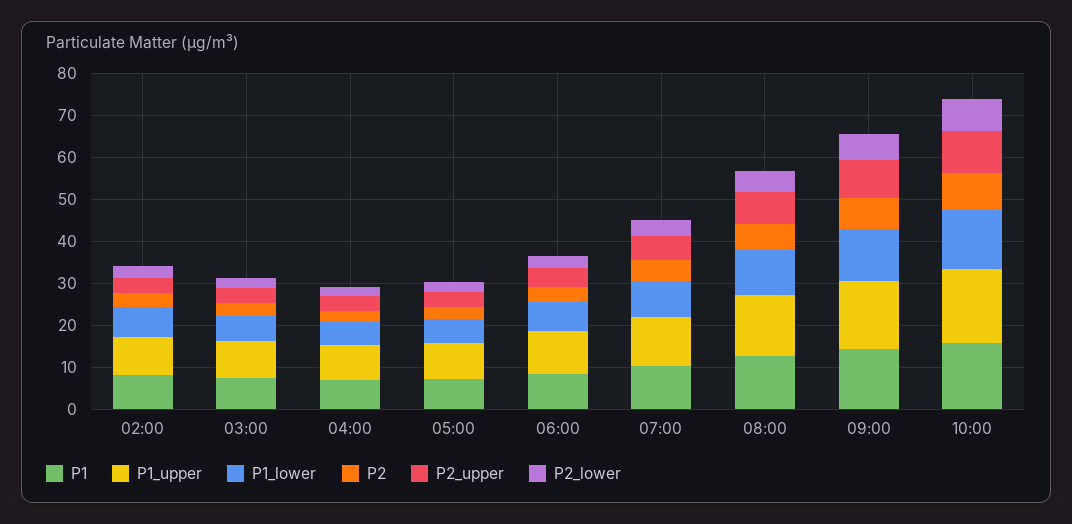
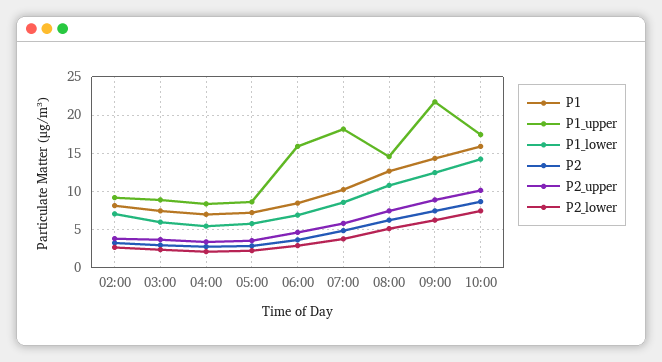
P1_upper, 06:00: 10 -> 16
P1_upper, 07:00: 12 -> 18
P1_upper, 09:00: 16 -> 22

